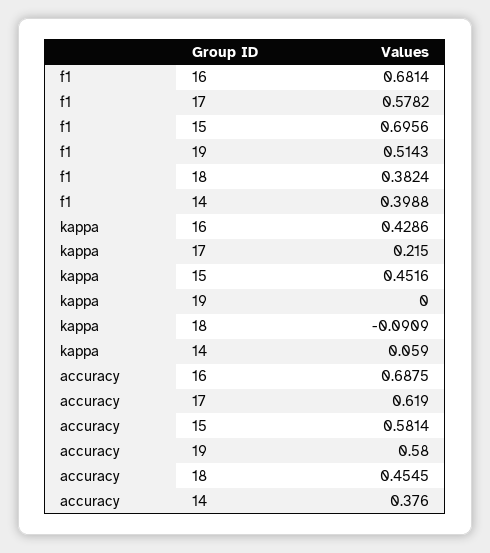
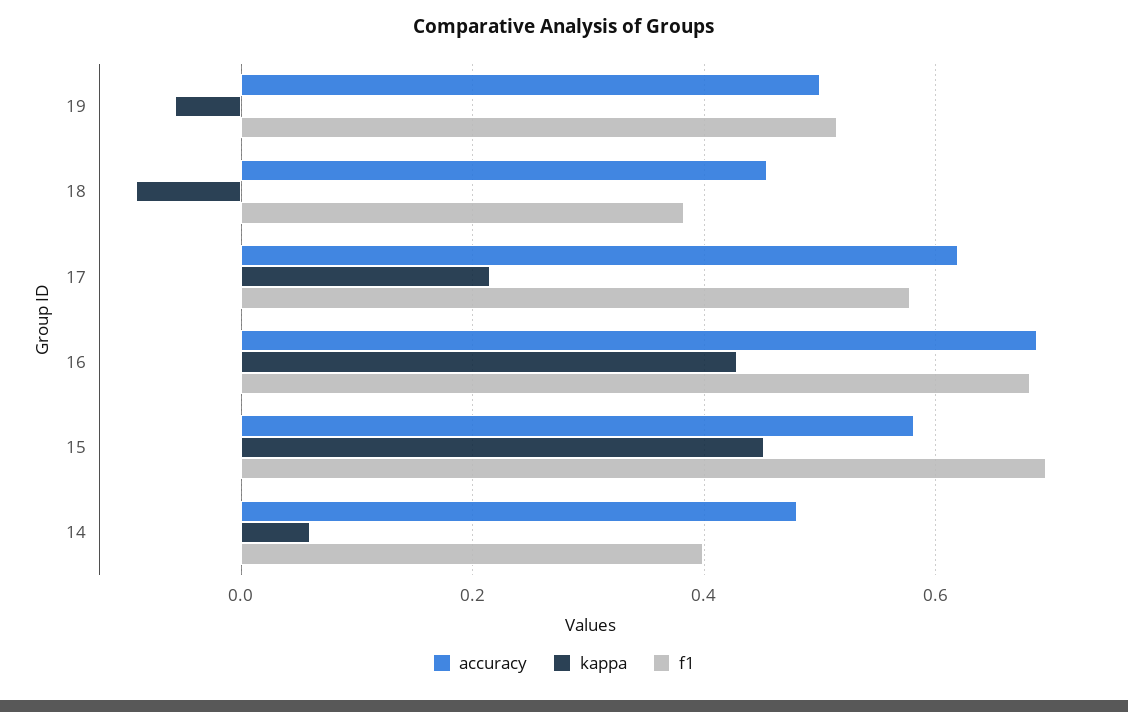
kappa, 19: 0 -> -0.06
accuracy, 19: 0.58 -> 0.5
accuracy, 14: 0.376 -> 0.48

